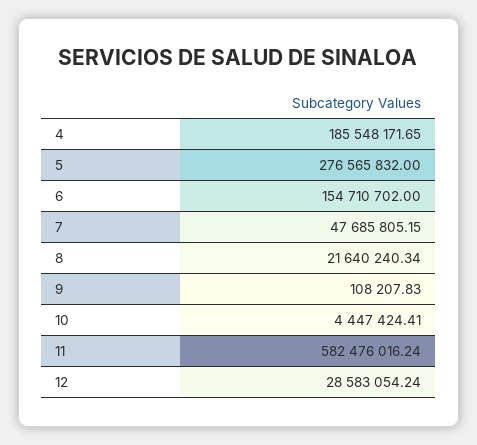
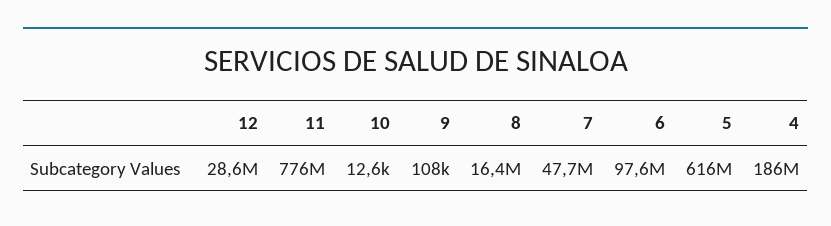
5: 276565832 -> 616000000
6: 154710702 -> 97600000
8: 21640240.34 -> 16400000
10: 4447424.41 -> 12600
11: 582476016.24 -> 776000000

